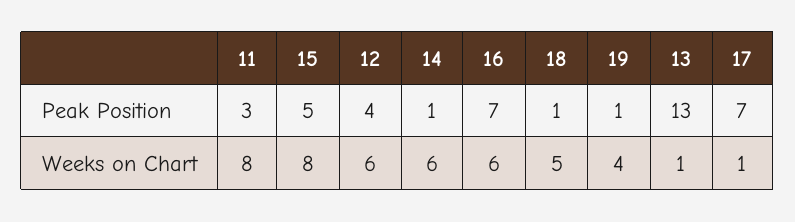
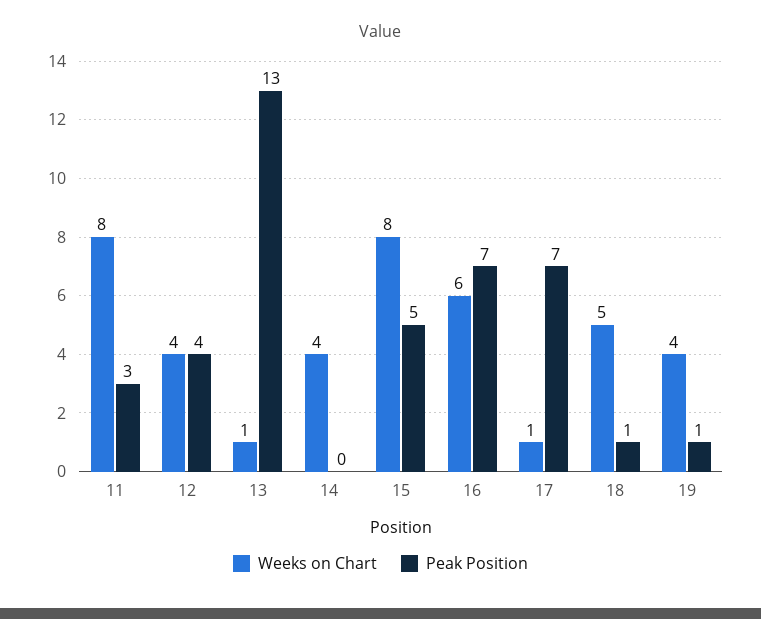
Peak Position, 14: 1 -> 0
Weeks on Chart, 12: 6 -> 4
Weeks on Chart, 14: 6 -> 4

